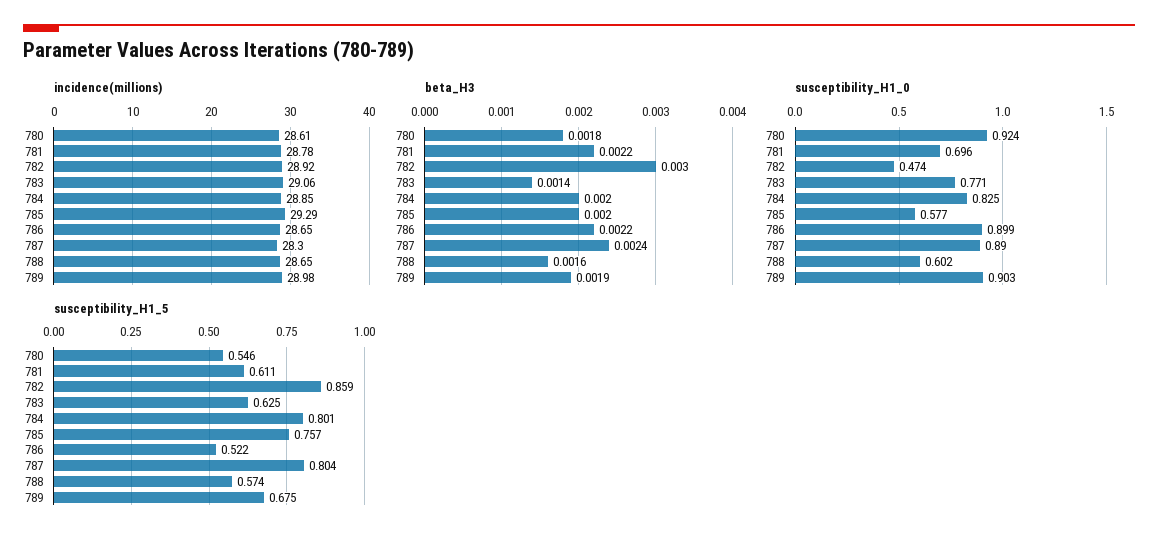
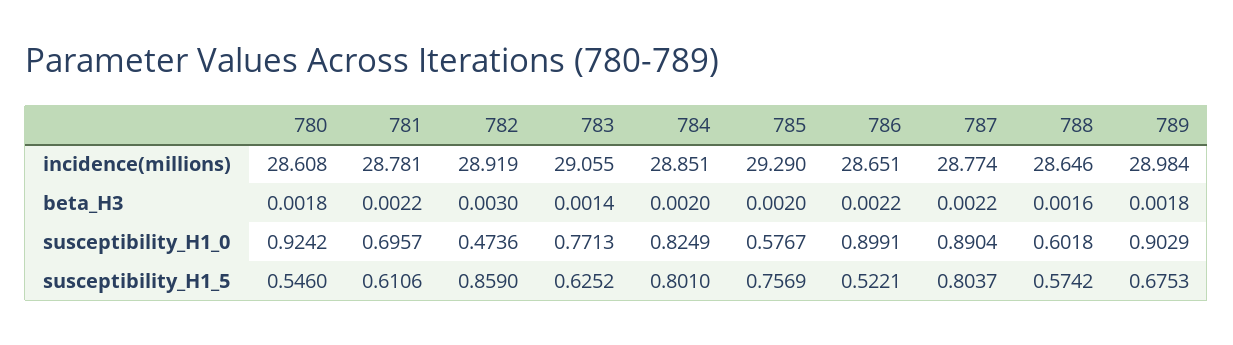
incidence(millions), 787: 28.3 -> 28.774
beta_H3, 787: 0.0024 -> 0.0022
beta_H3, 789: 0.0019 -> 0.0018

